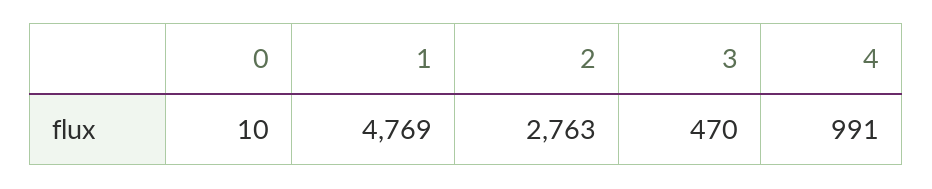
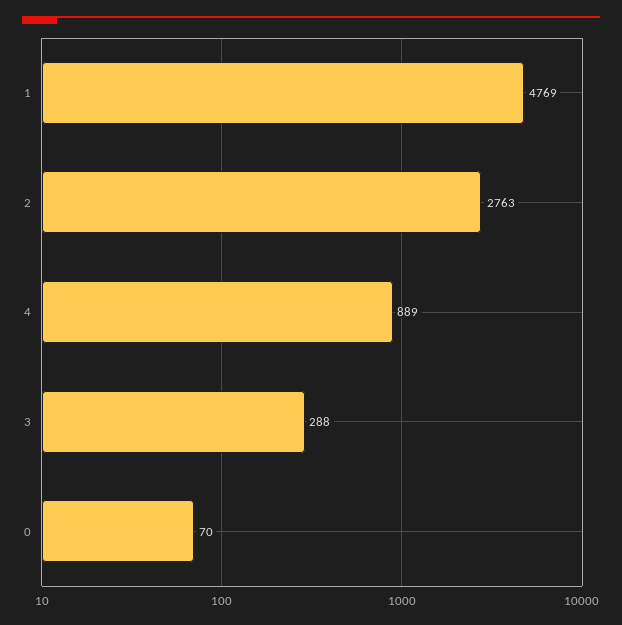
0: 10 -> 70
3: 470 -> 288
4: 991 -> 889

